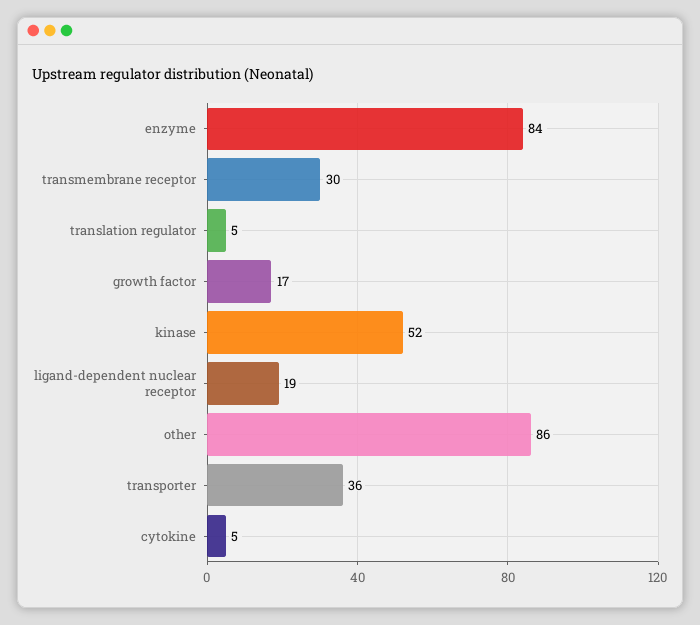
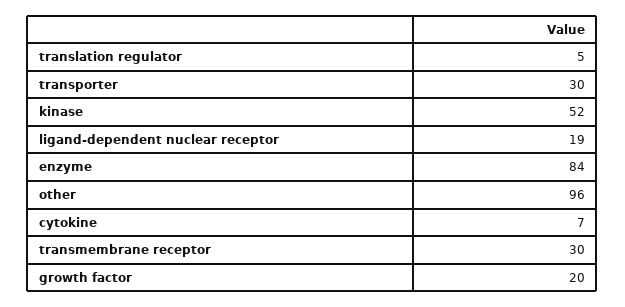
growth factor: 17 -> 20
other: 86 -> 96
transporter: 36 -> 30
cytokine: 5 -> 7

